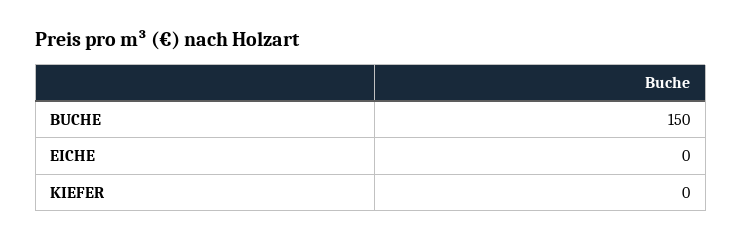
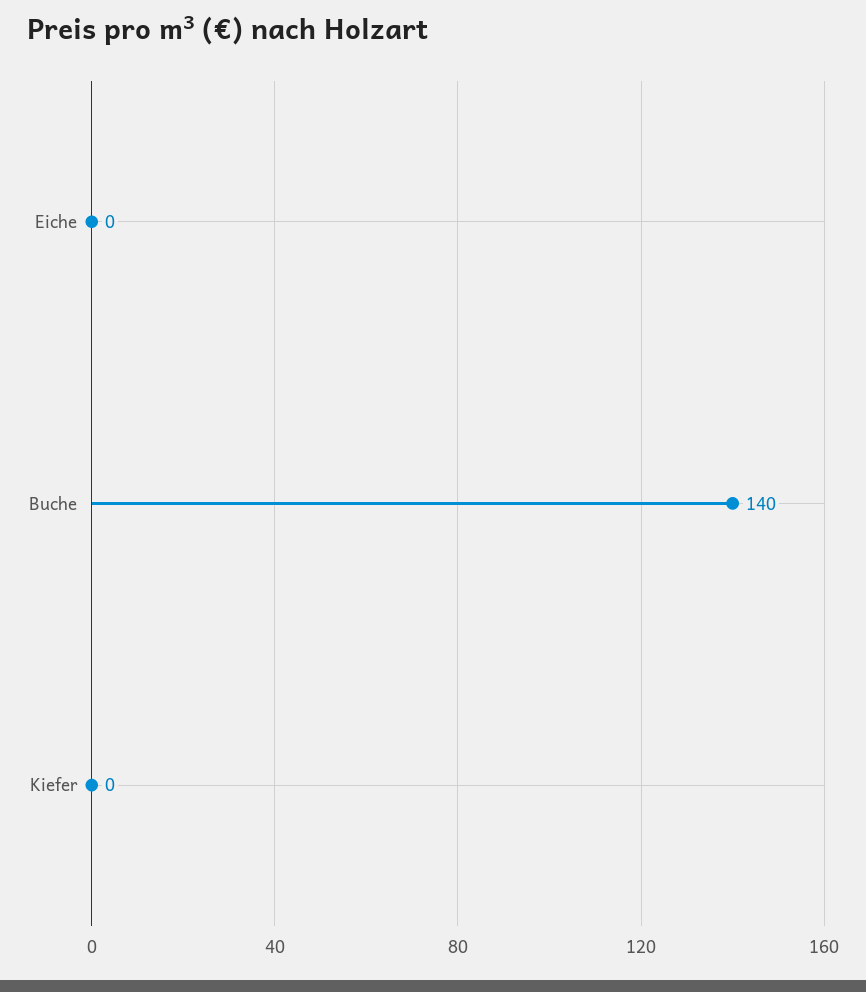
BUCHE: 150 -> 140

